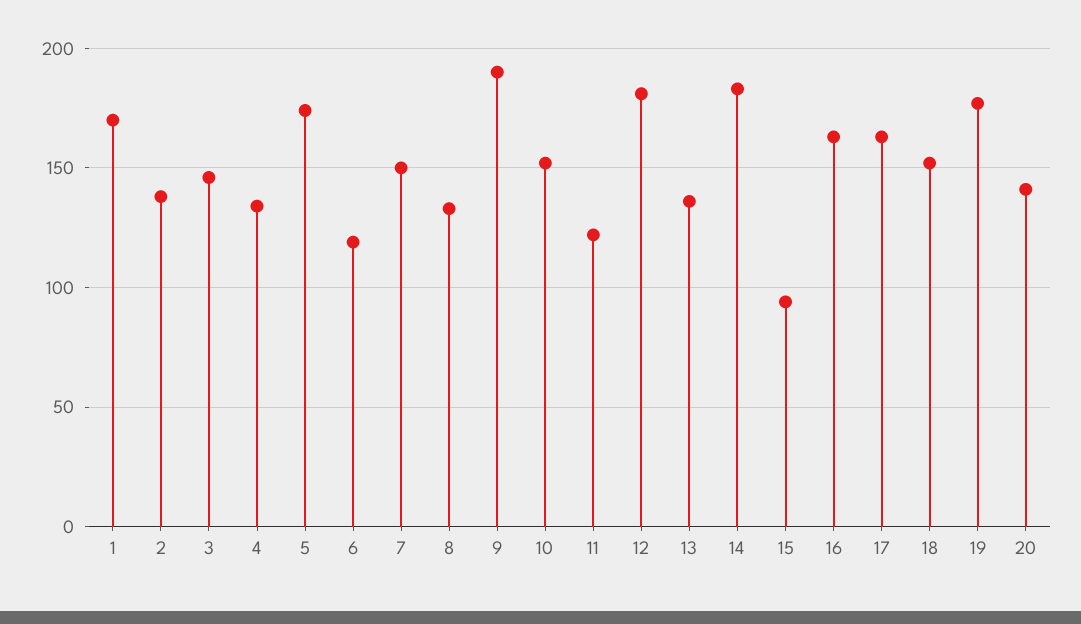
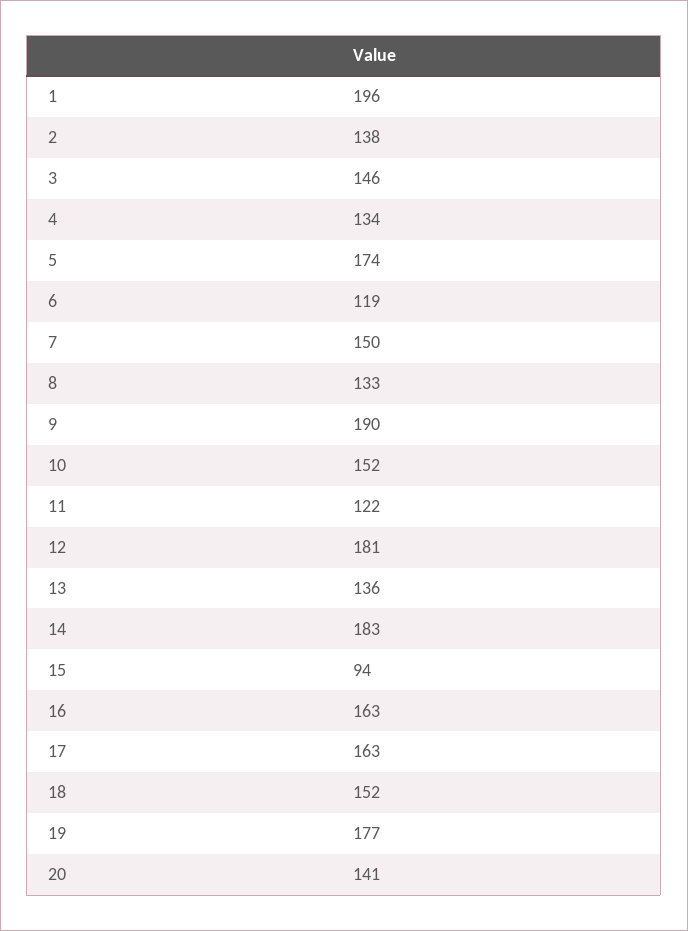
1: 170 -> 196

